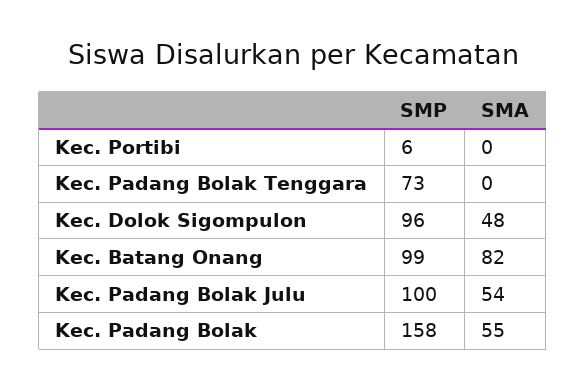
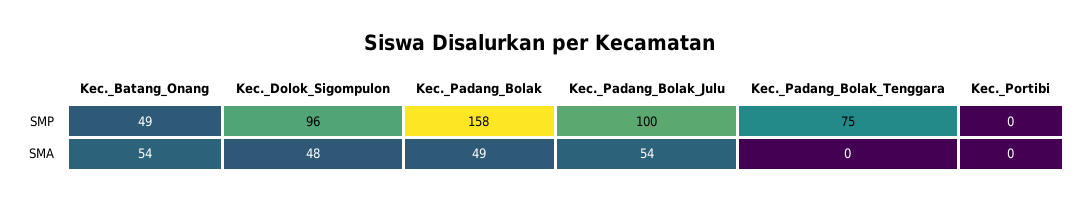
SMP, Kec. Portibi: 6 -> 0
SMP, Kec. Padang Bolak Tenggara: 73 -> 75
SMP, Kec. Batang Onang: 99 -> 49
SMA, Kec. Batang Onang: 82 -> 54
SMA, Kec. Padang Bolak: 55 -> 49

